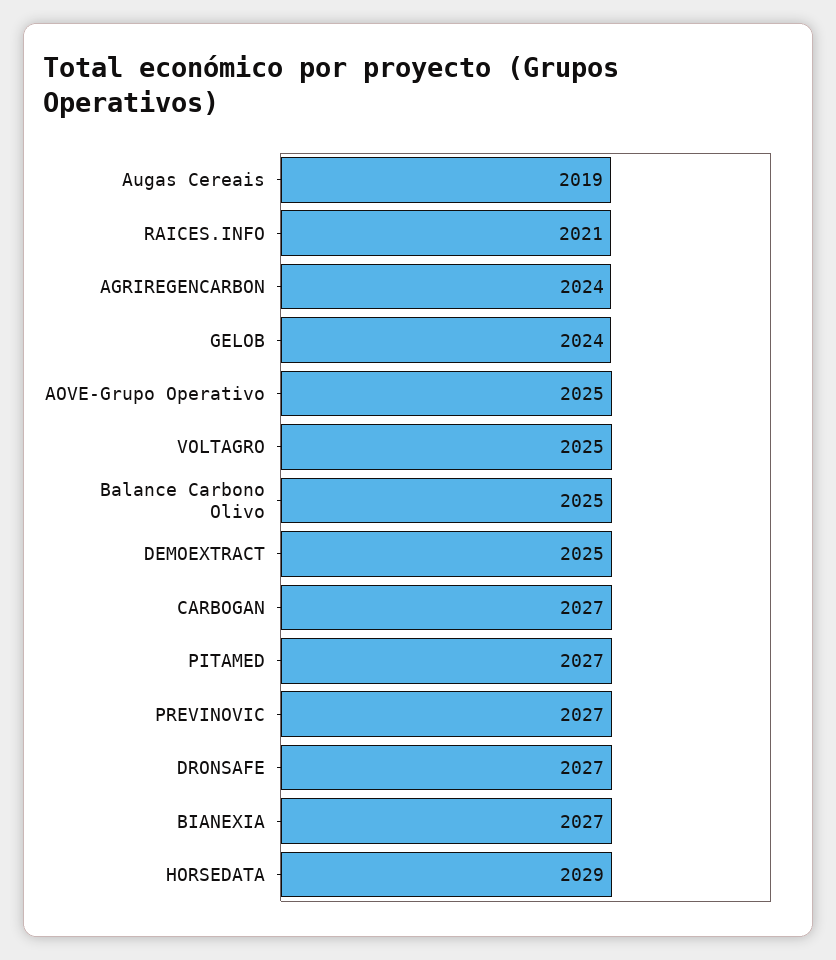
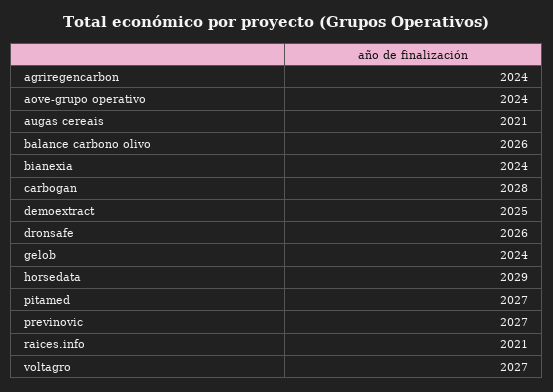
Augas Cereais: 2019 -> 2021
AOVE-Grupo Operativo: 2025 -> 2024
VOLTAGRO: 2025 -> 2027
Balance Carbono Olivo: 2025 -> 2026
CARBOGAN: 2027 -> 2028
DRONSAFE: 2027 -> 2026
BIANEXIA: 2027 -> 2024

